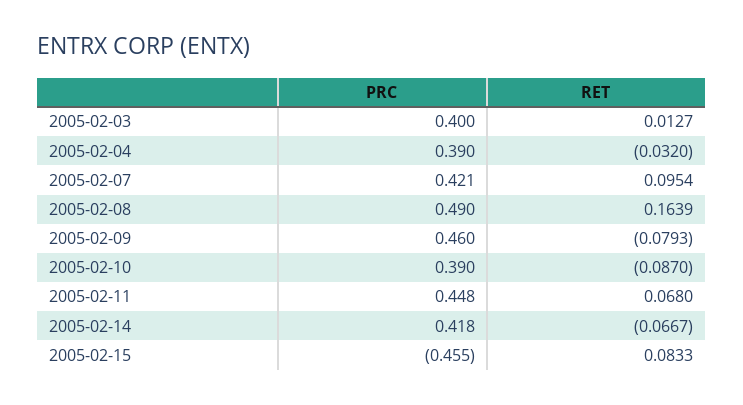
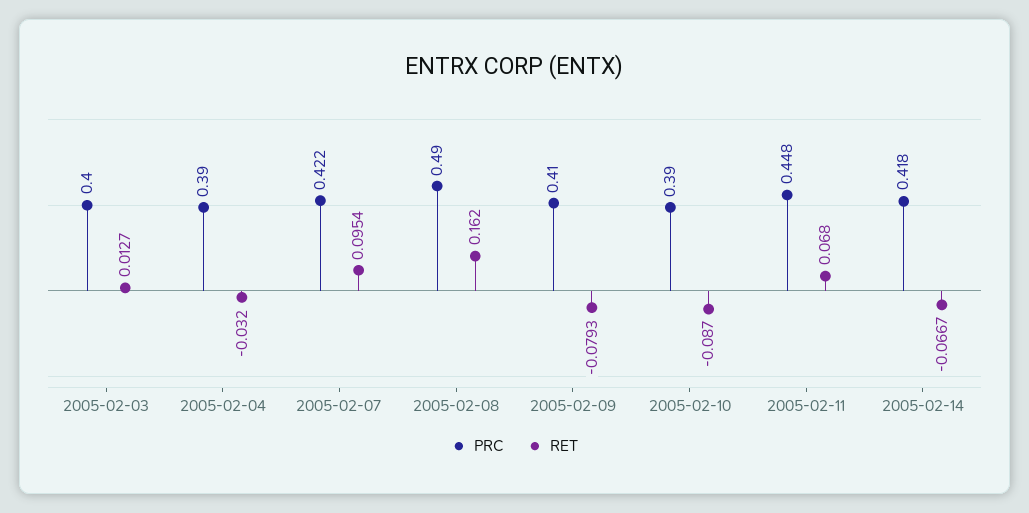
PRC, 2005-02-07: 0.421 -> 0.422
RET, 2005-02-08: 0.1639 -> 0.162
PRC, 2005-02-09: 0.46 -> 0.41
PRC, 2005-02-15: -0.455 -> none
RET, 2005-02-15: 0.0833 -> none

